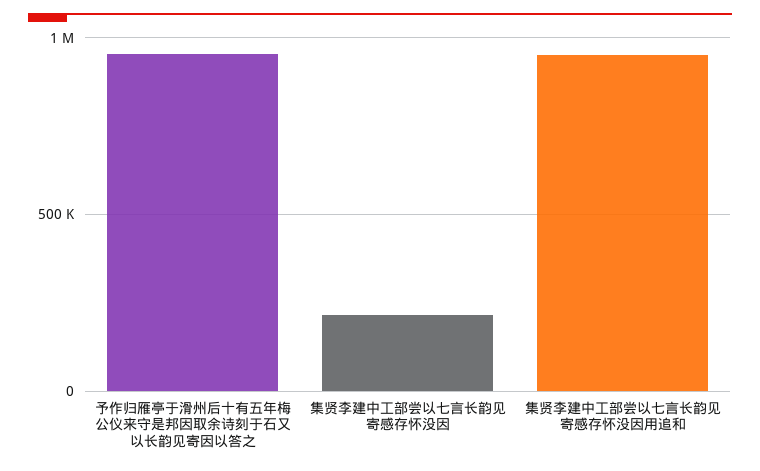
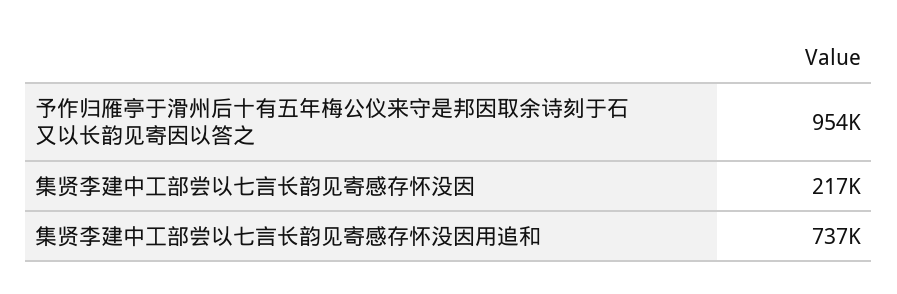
集贤李建中工部尝以七言长韵见寄感存怀没因用追和: 950000 -> 737000

